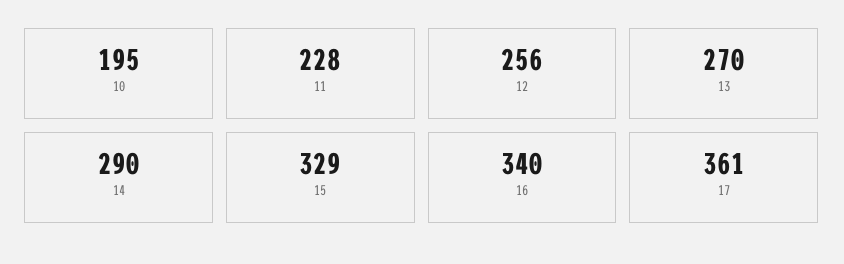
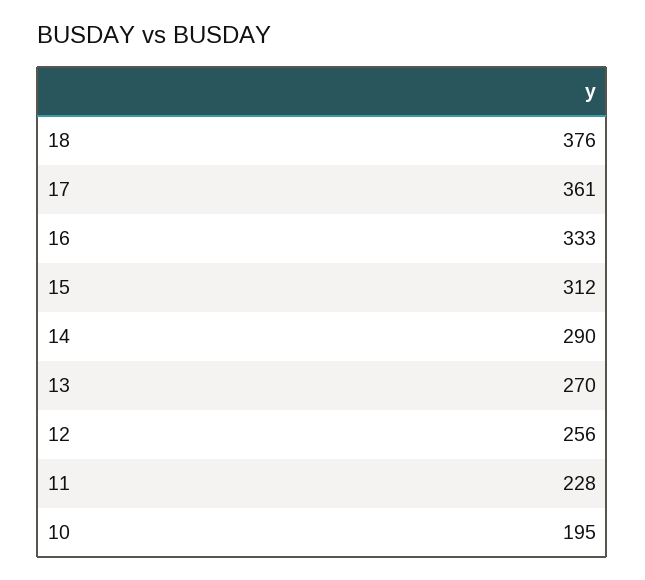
15: 329 -> 312
16: 340 -> 333
18: none -> 376

